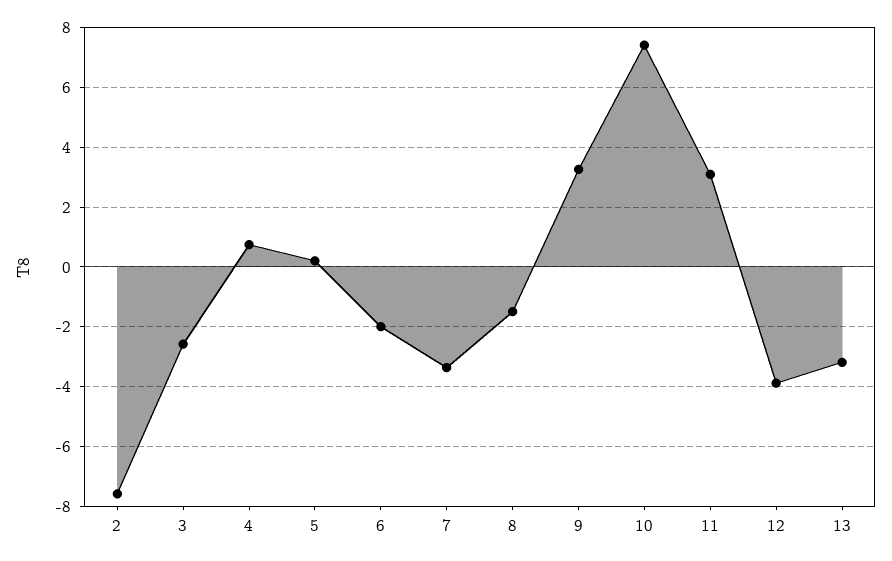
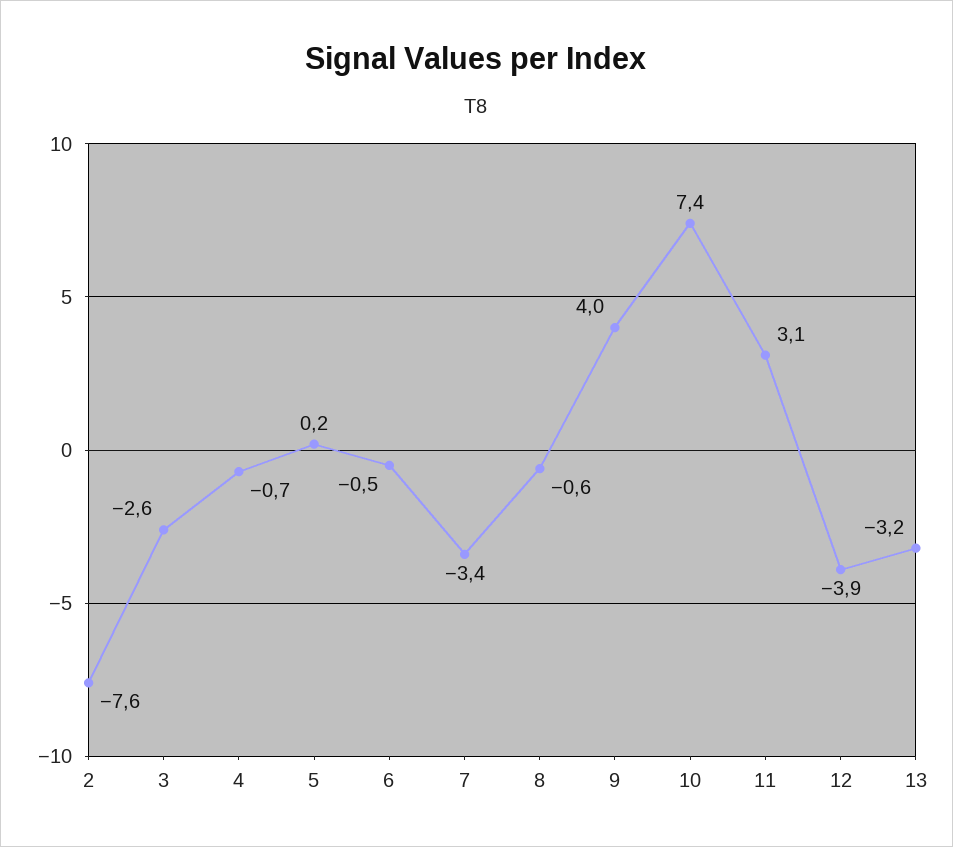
4: 0.75 -> -0.7
6: -2 -> -0.5
8: -1.5 -> -0.6
9: 3.25 -> 4

